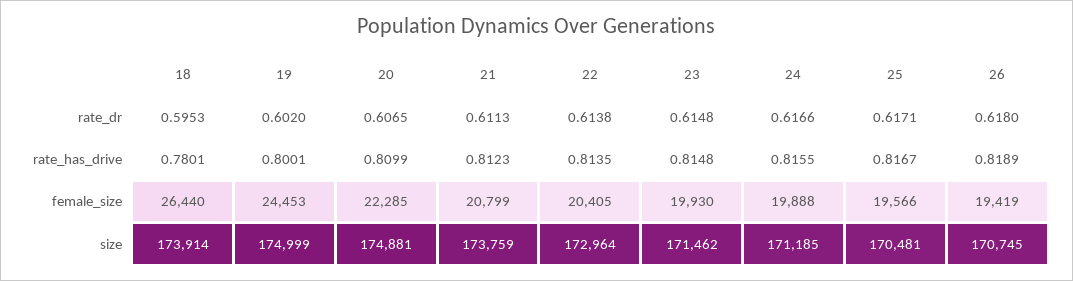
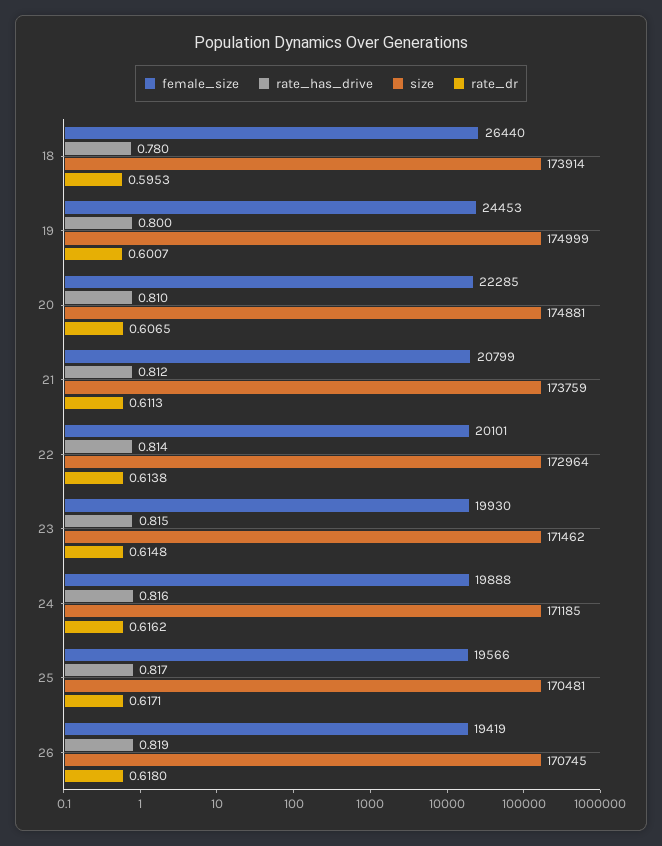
rate_dr, 19: 0.602 -> 0.6007
rate_dr, 24: 0.6166 -> 0.6162
female_size, 22: 20405 -> 20101

